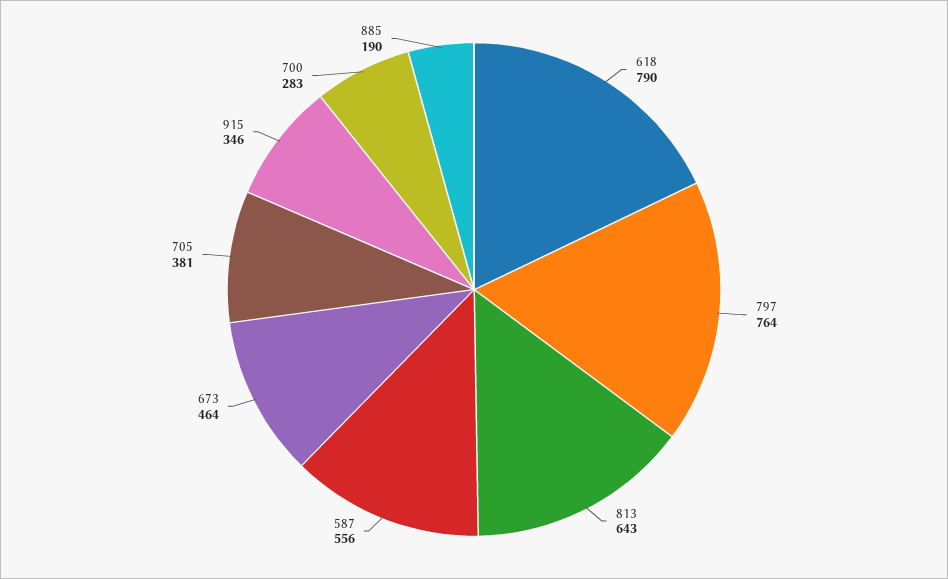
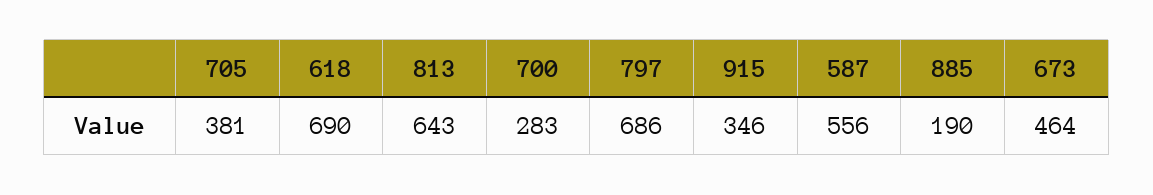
618: 790 -> 690
797: 764 -> 686

